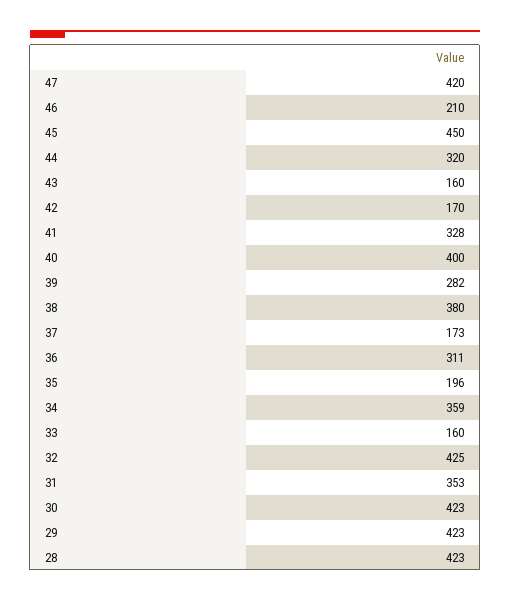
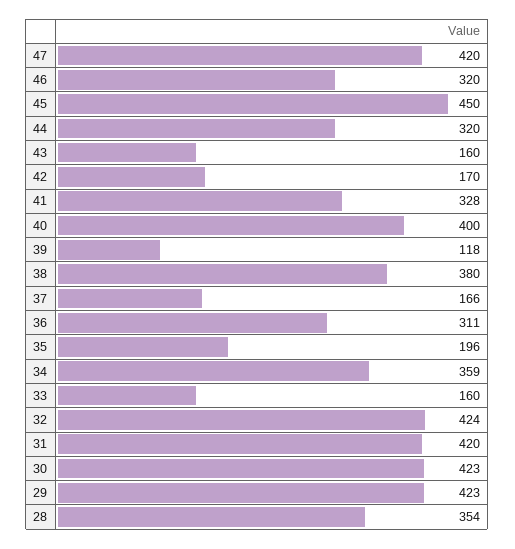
46: 210 -> 320
39: 282 -> 118
37: 173 -> 166
32: 425 -> 424
31: 353 -> 420
28: 423 -> 354

